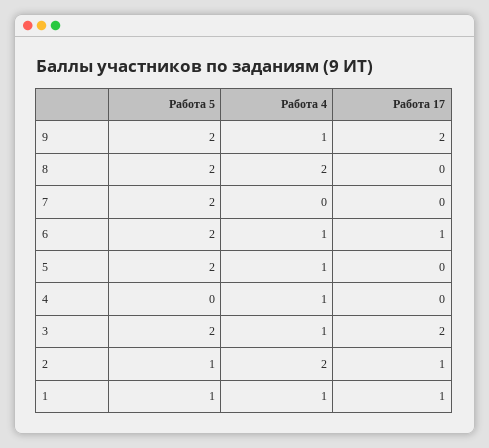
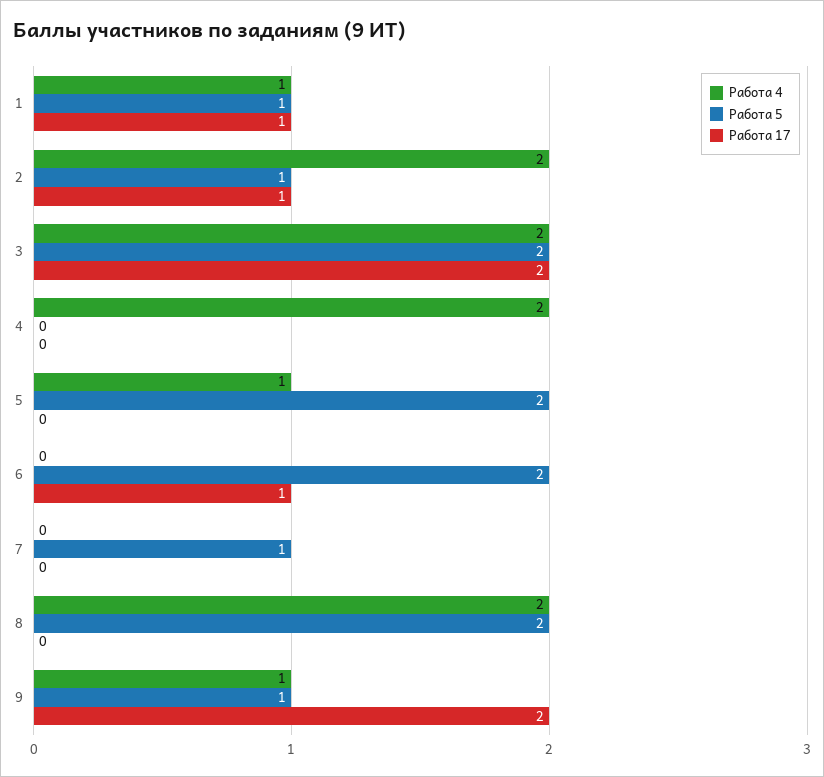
Работа 5, 9: 2 -> 1
Работа 5, 7: 2 -> 1
Работа 4, 6: 1 -> 0
Работа 4, 4: 1 -> 2
Работа 4, 3: 1 -> 2

